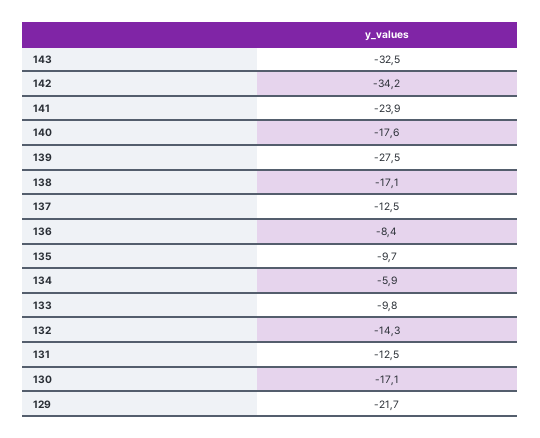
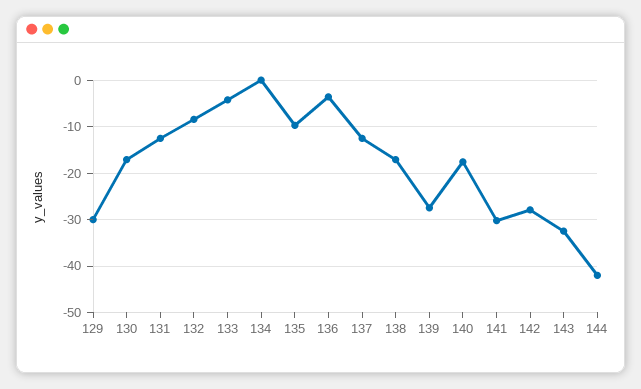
142: -34.2 -> -28
141: -23.9 -> -30
136: -8.4 -> -4
134: -5.9 -> 0
133: -9.8 -> -4
132: -14.3 -> -8
129: -21.7 -> -30
144: none -> -42

